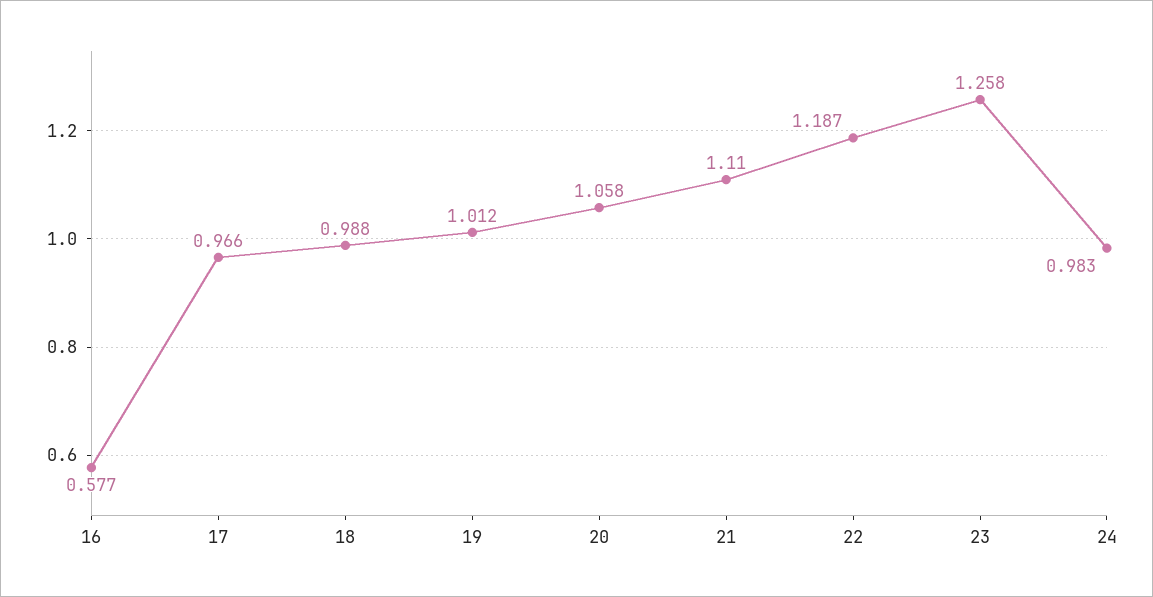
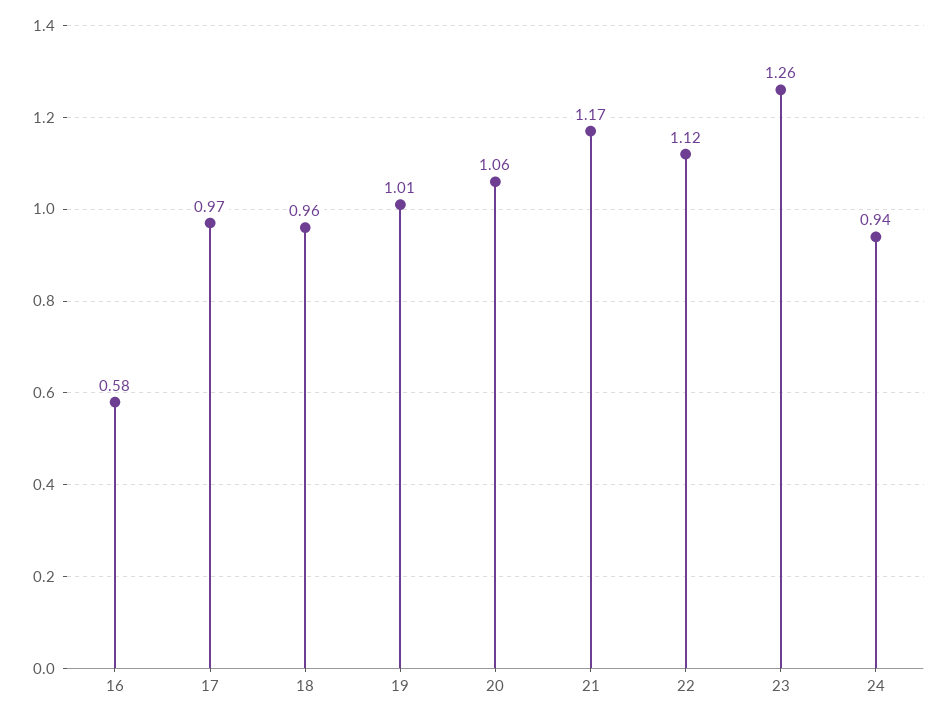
18: 0.988 -> 0.96
21: 1.11 -> 1.17
22: 1.187 -> 1.12
24: 0.983 -> 0.94

